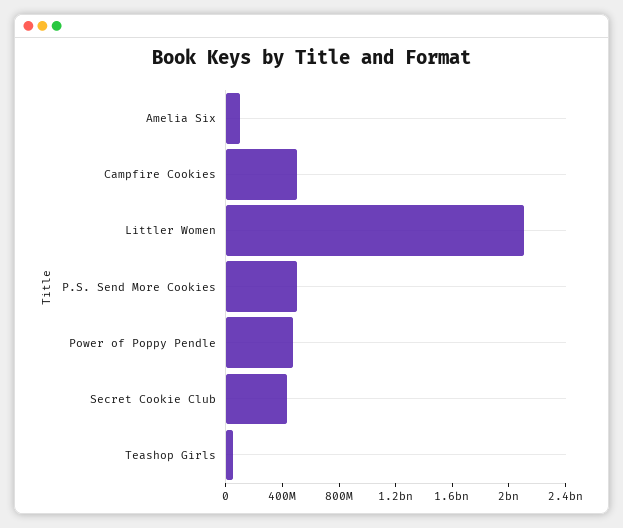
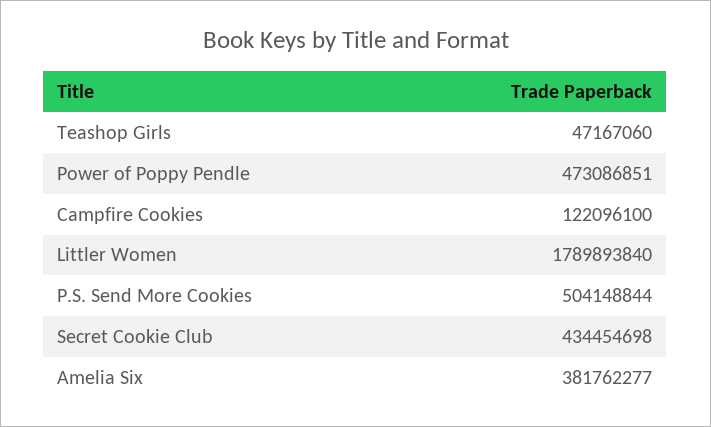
Amelia Six: 100000000 -> 381762277
Campfire Cookies: 500000000 -> 122096100
Littler Women: 2100000000 -> 1789893840

